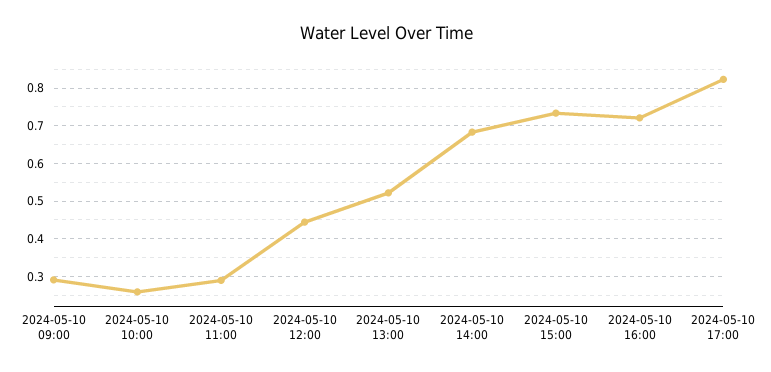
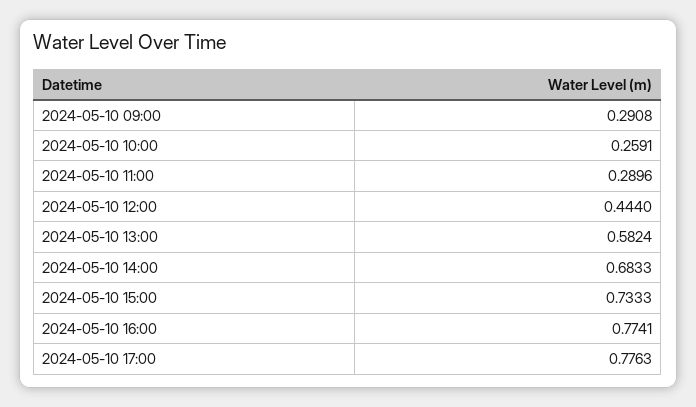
2024-05-10 13:00: 0.52 -> 0.5824
2024-05-10 16:00: 0.72 -> 0.7741
2024-05-10 17:00: 0.82 -> 0.7763

